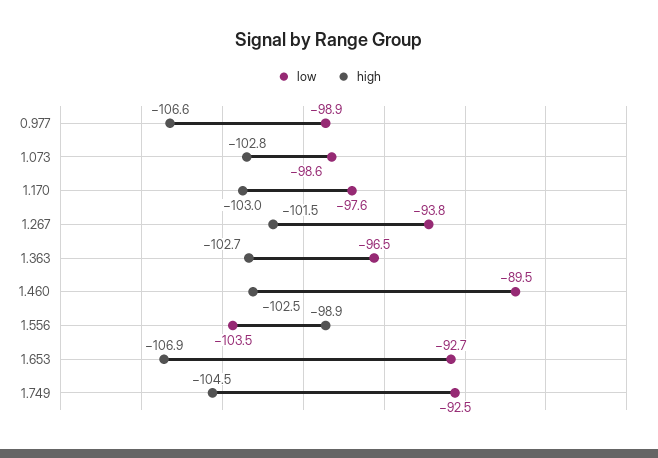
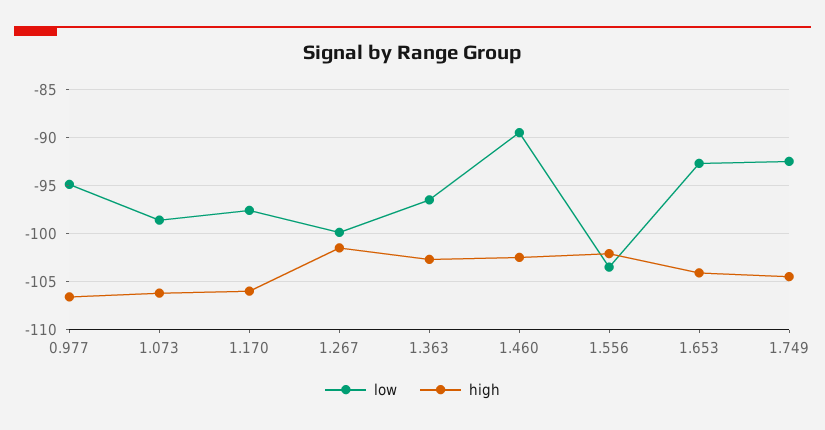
low, 0.977: -98.9 -> -95
high, 1.073: -102.8 -> -106
high, 1.170: -103 -> -106
low, 1.267: -93.8 -> -100
high, 1.556: -98.9 -> -102
high, 1.653: -106.9 -> -104

